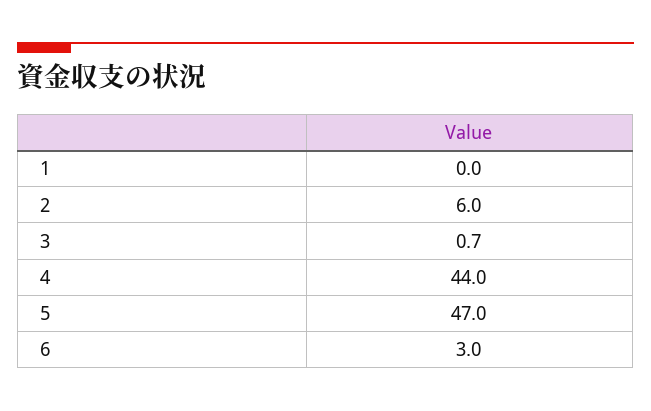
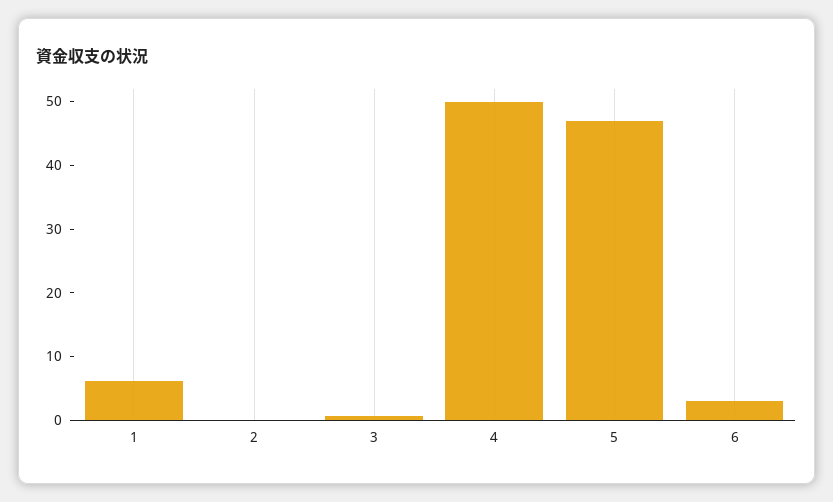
1: 0 -> 6
2: 6 -> 0
4: 44 -> 50

